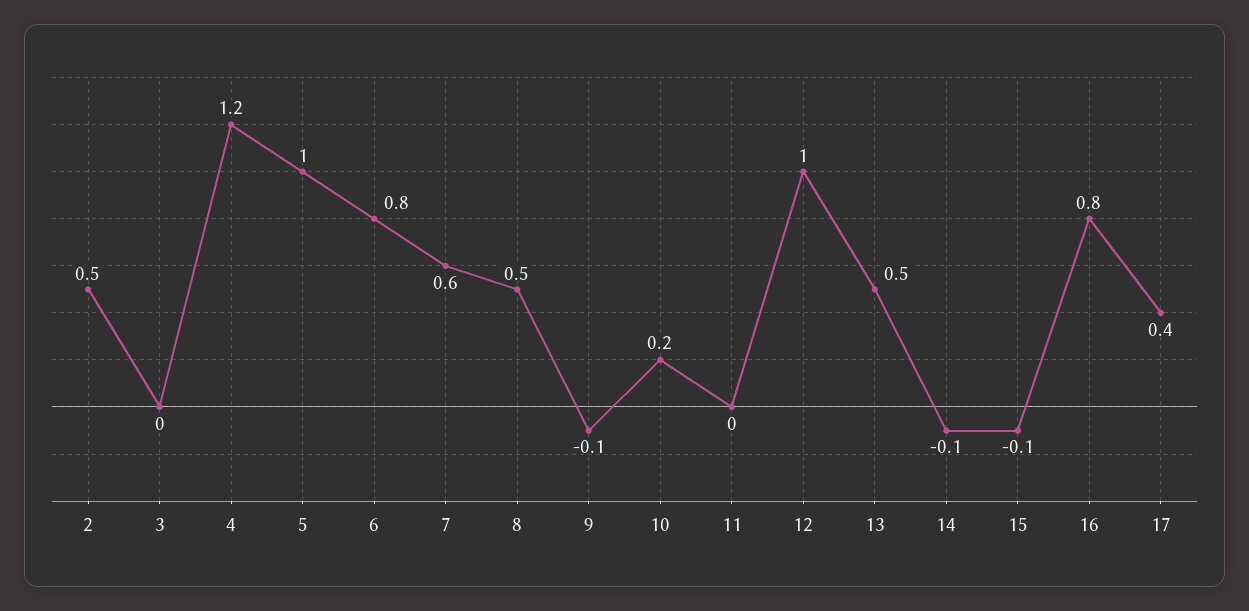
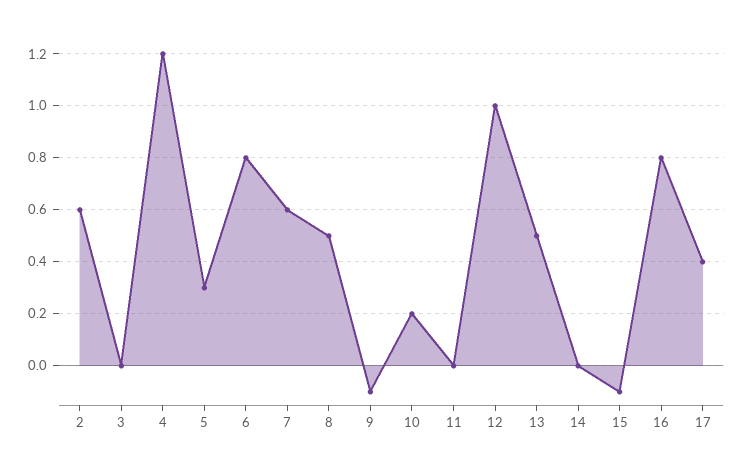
2: 0.5 -> 0.6
5: 1 -> 0.3
14: -0.1 -> 0

